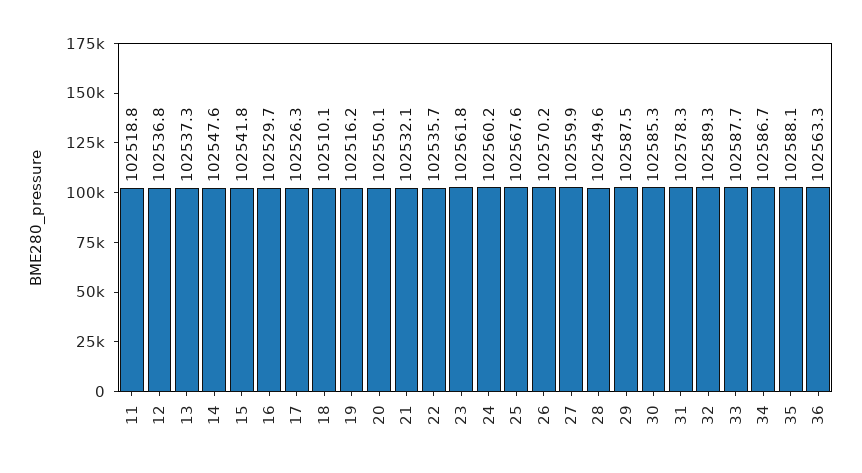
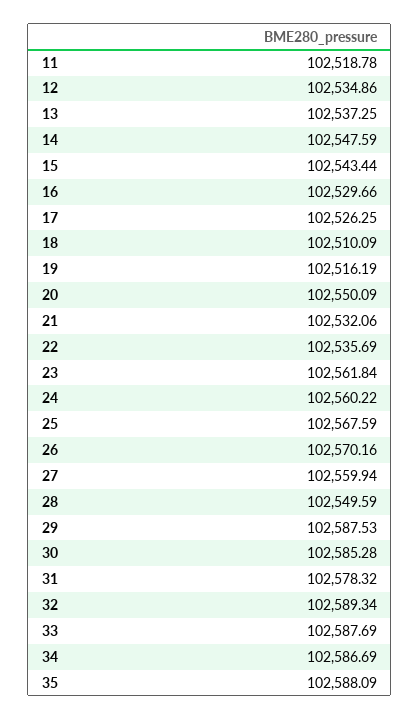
12: 102536.8 -> 102534.86
15: 102541.8 -> 102543.44
36: 102563.3 -> none

